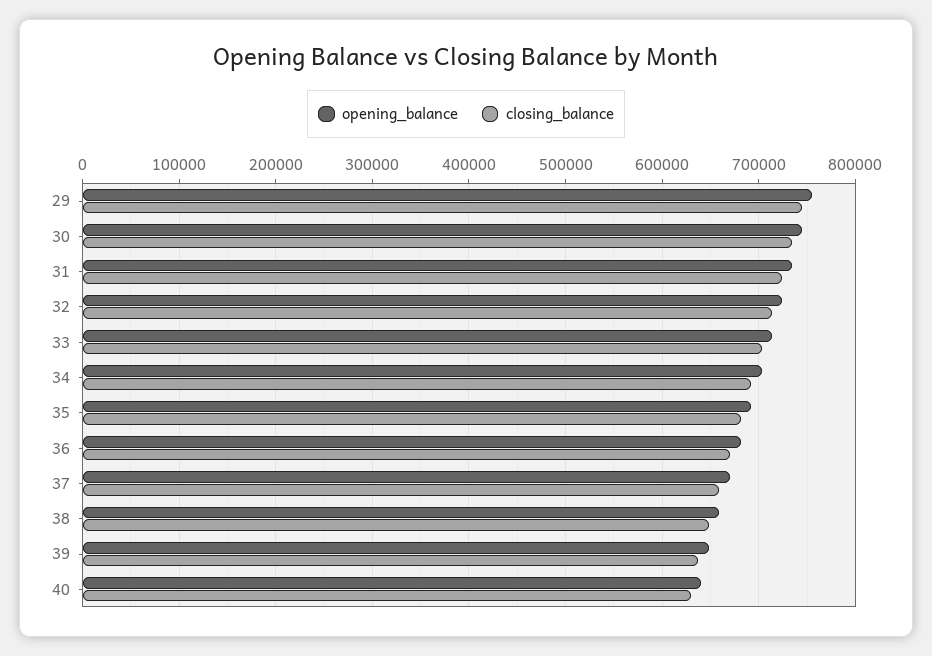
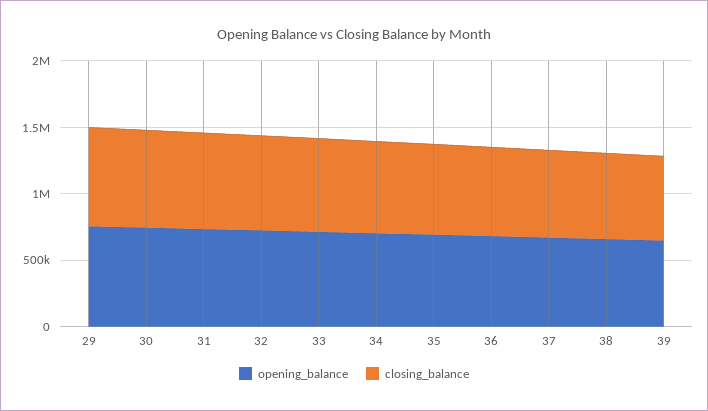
opening_balance, 40: 640000 -> none
closing_balance, 40: 630000 -> none

